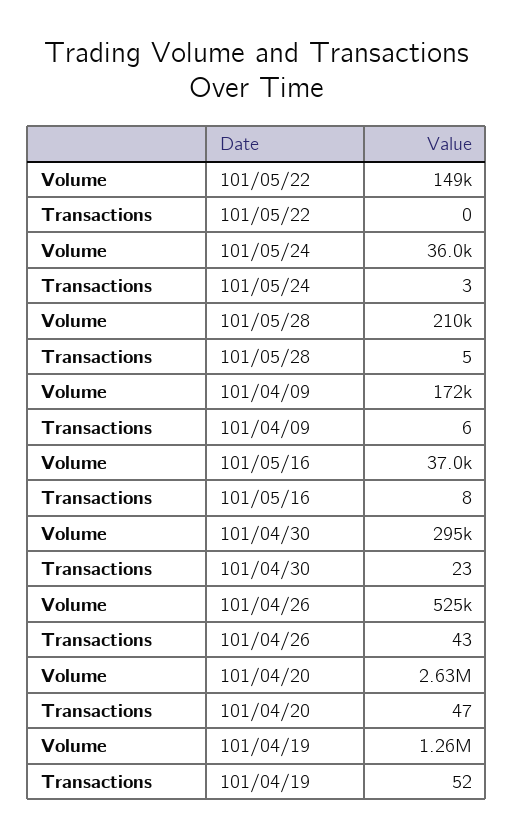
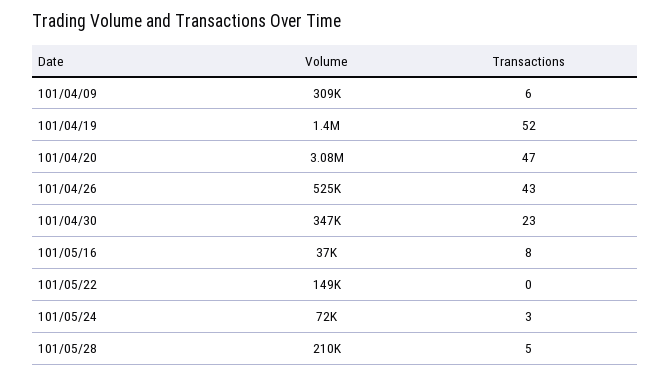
Volume, 101/05/24: 36000 -> 72000
Volume, 101/04/09: 172000 -> 309000
Volume, 101/04/30: 295000 -> 347000
Volume, 101/04/20: 2630000 -> 3080000
Volume, 101/04/19: 1260000 -> 1400000

